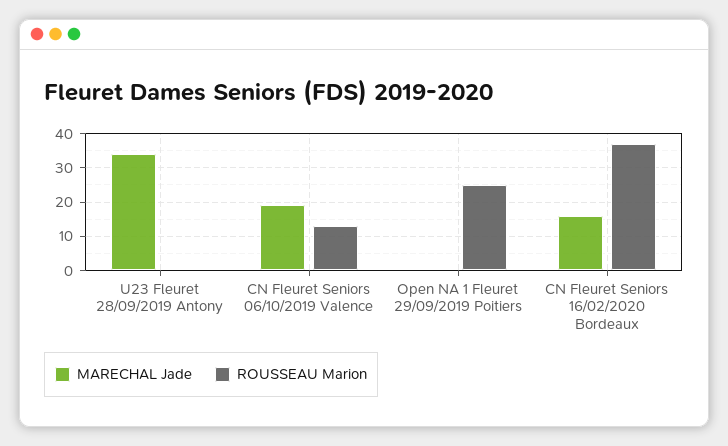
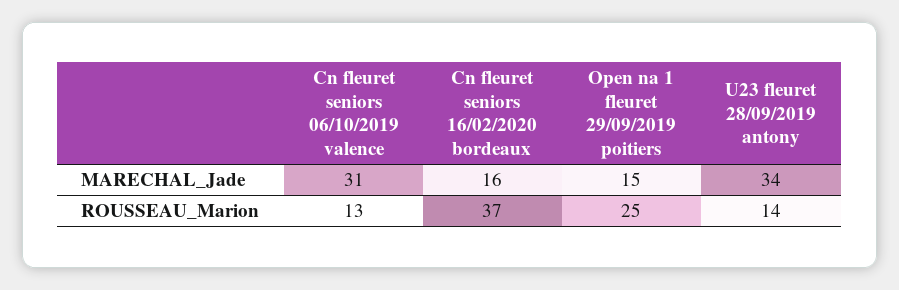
ROUSSEAU Marion, U23 Fleuret 28/09/2019 Antony: 0 -> 14
MARECHAL Jade, CN Fleuret Seniors 06/10/2019 Valence: 20 -> 31
MARECHAL Jade, Open NA 1 Fleuret 29/09/2019 Poitiers: 0 -> 15

